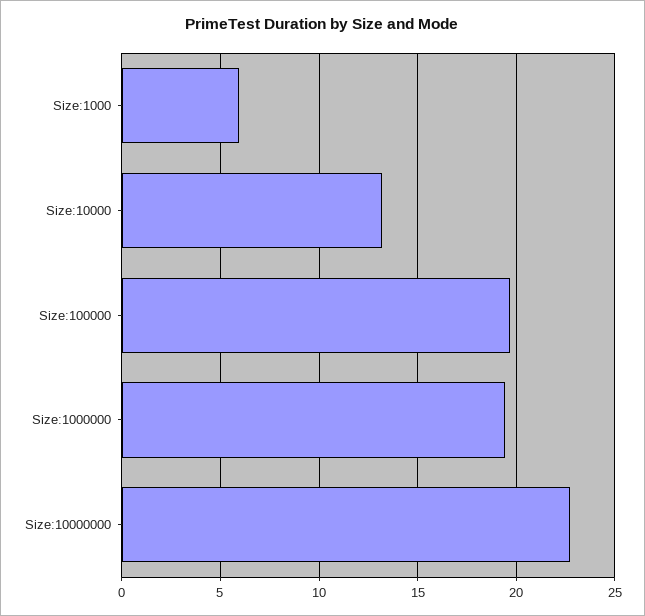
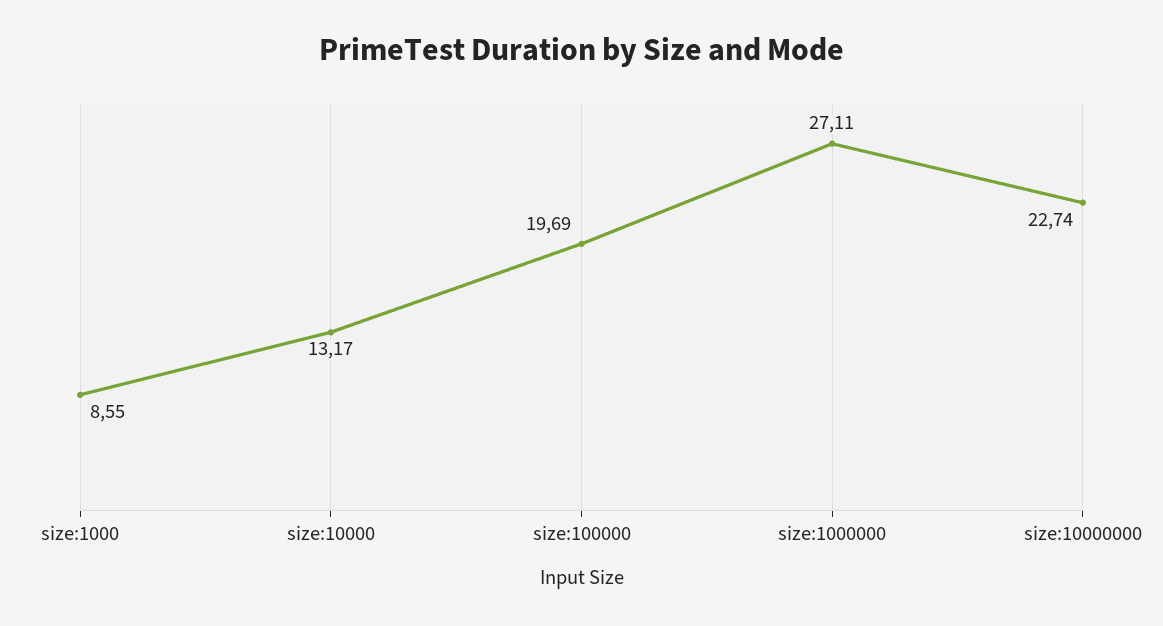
Size:1000: 6 -> 8.55
Size:1000000: 19.5 -> 27.11

